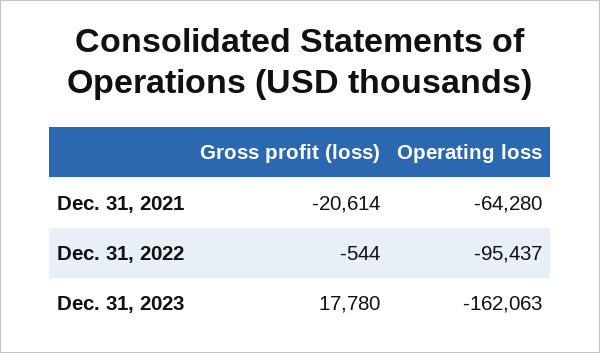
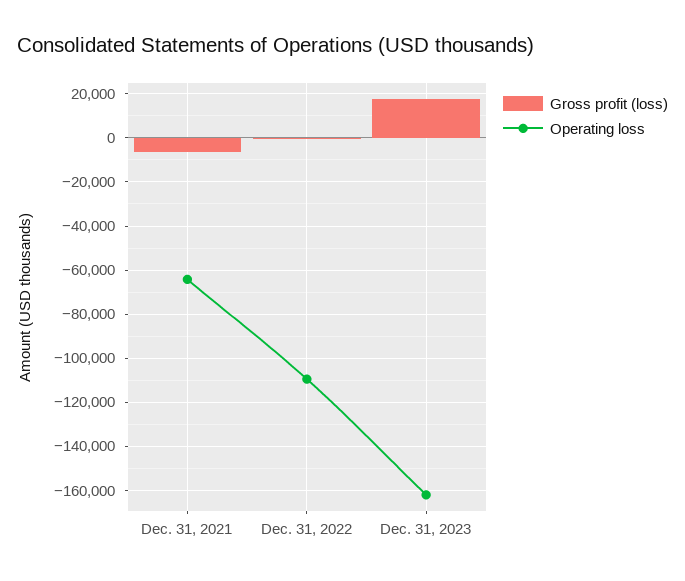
Gross profit (loss), Dec. 31, 2021: -20614 -> -5000
Operating loss, Dec. 31, 2022: -95437 -> -110000

